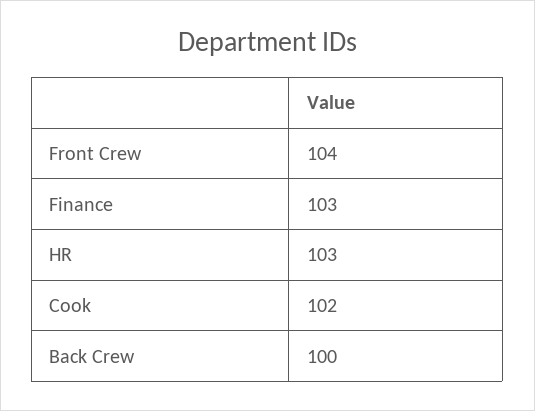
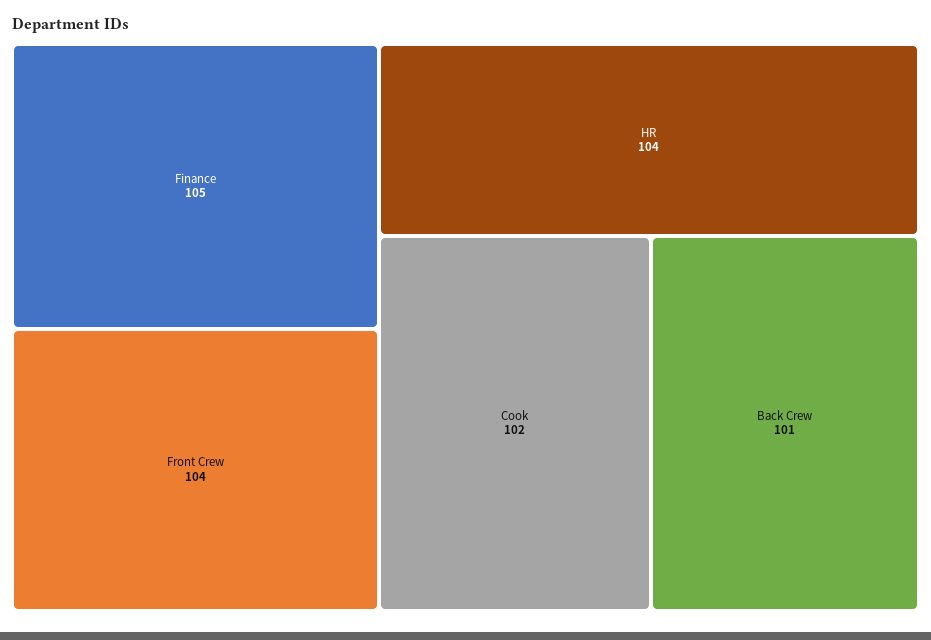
Finance: 103 -> 105
HR: 103 -> 104
Back Crew: 100 -> 101

